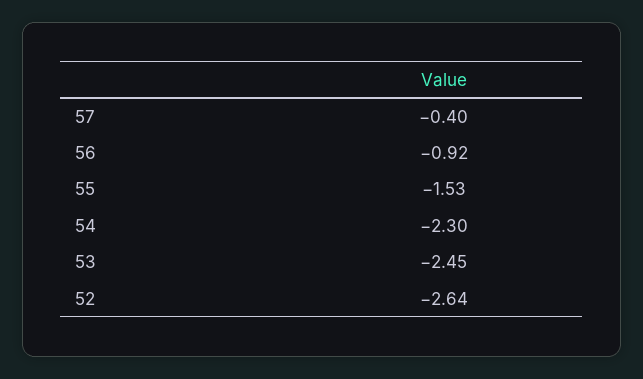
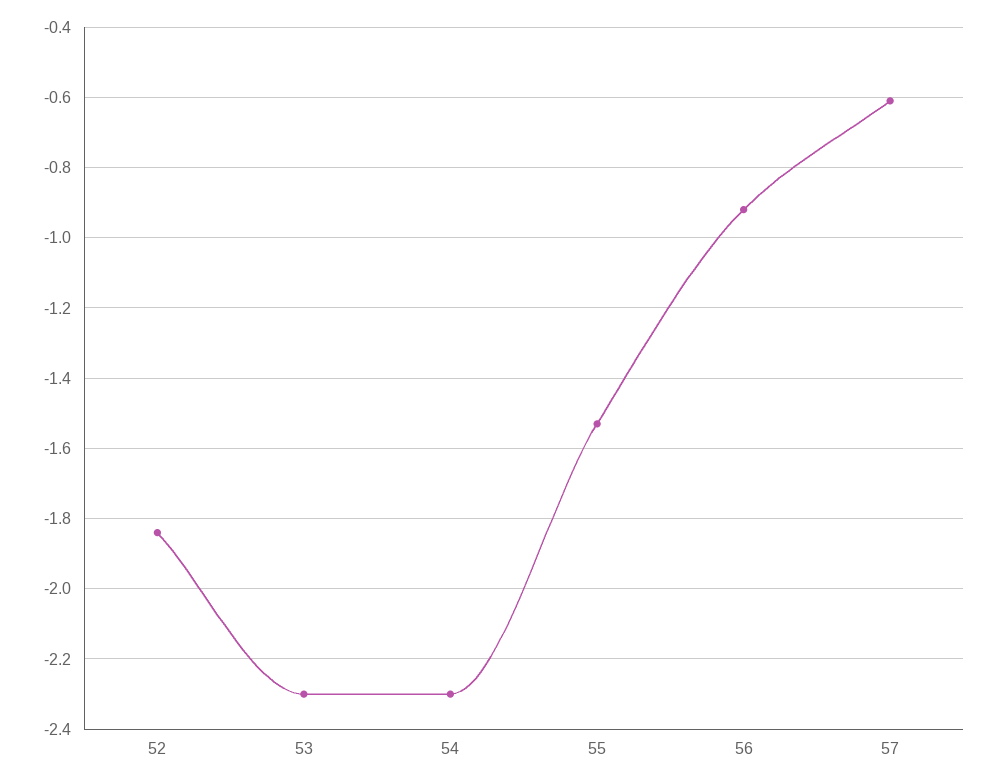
57: -0.4 -> -0.6
53: -2.45 -> -2.3
52: -2.64 -> -1.85

